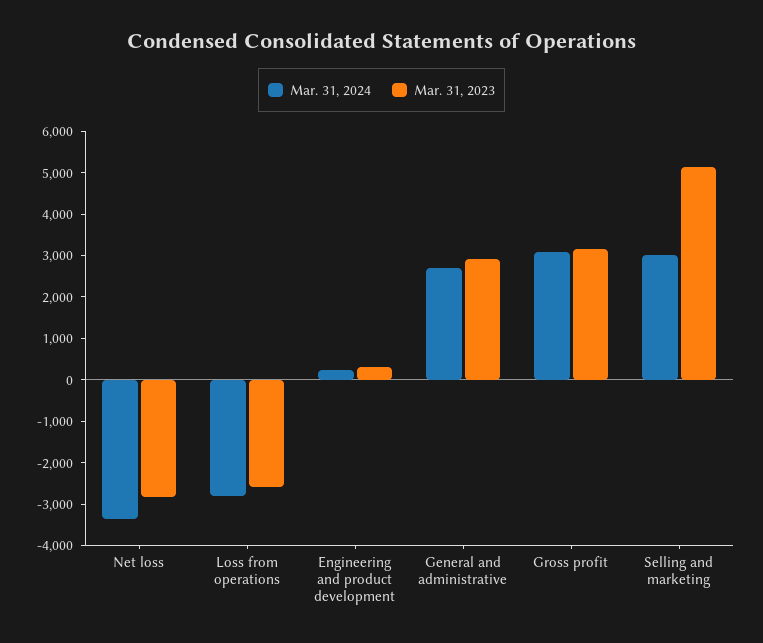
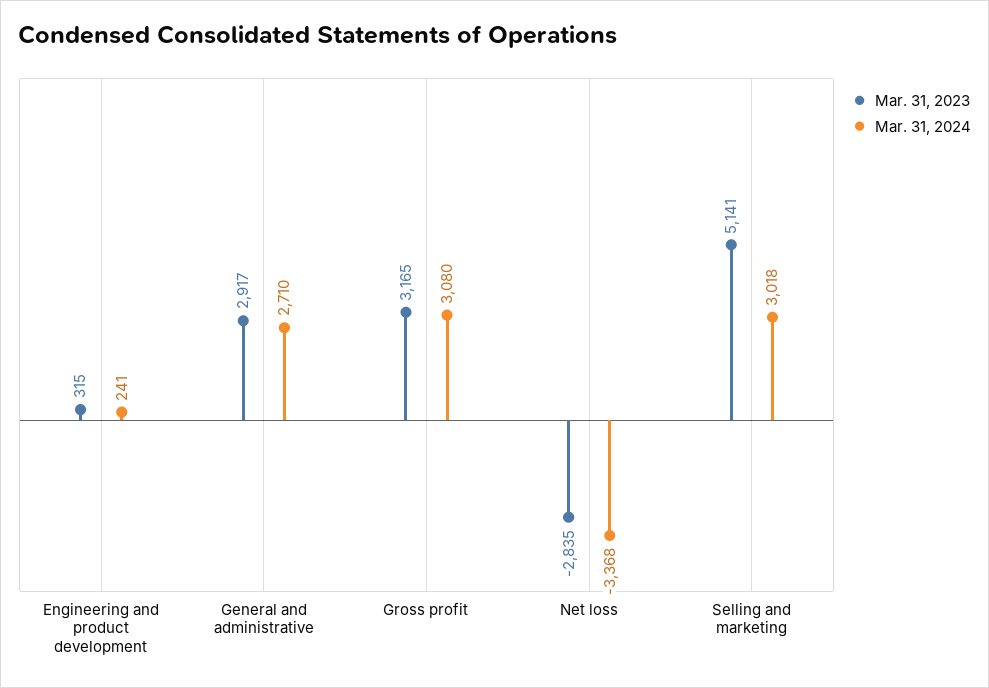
Mar. 31, 2024, Loss from operations: -2800 -> none
Mar. 31, 2023, Loss from operations: -2600 -> none

